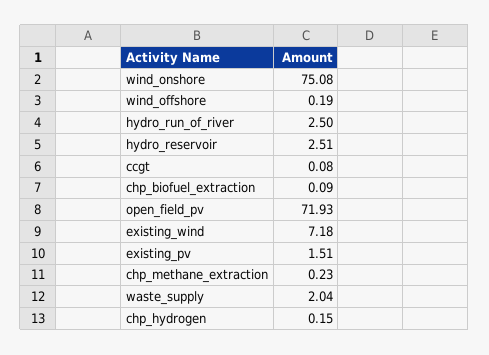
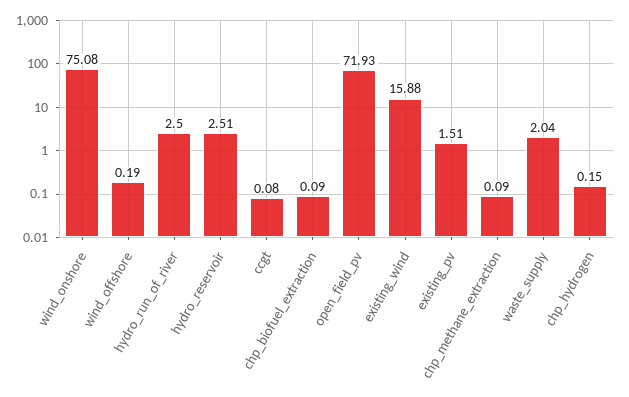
existing_wind: 7.18 -> 15.88
chp_methane_extraction: 0.23 -> 0.09

